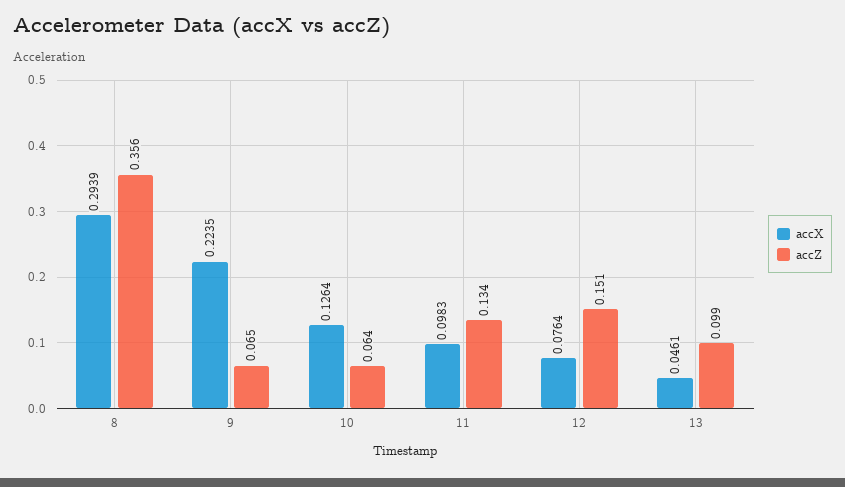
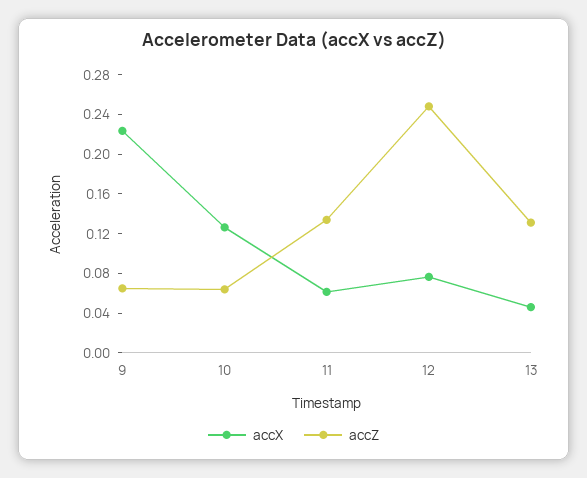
accX, 8: 0.2939 -> none
accZ, 8: 0.356 -> none
accX, 11: 0.0983 -> 0.06
accZ, 12: 0.151 -> 0.25
accZ, 13: 0.099 -> 0.13

